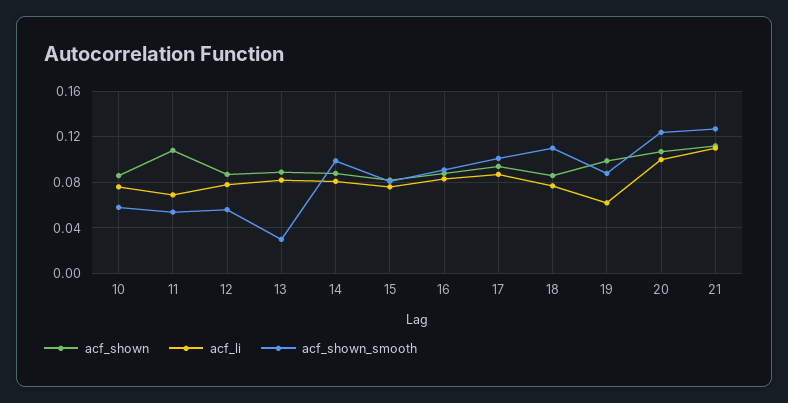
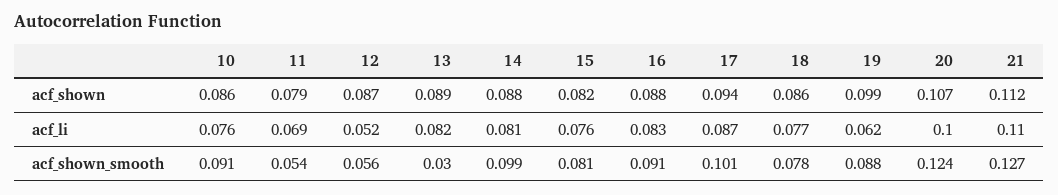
acf_shown_smooth, 10: 0.06 -> 0.091
acf_shown, 11: 0.11 -> 0.079
acf_li, 12: 0.08 -> 0.052
acf_shown_smooth, 18: 0.11 -> 0.078

